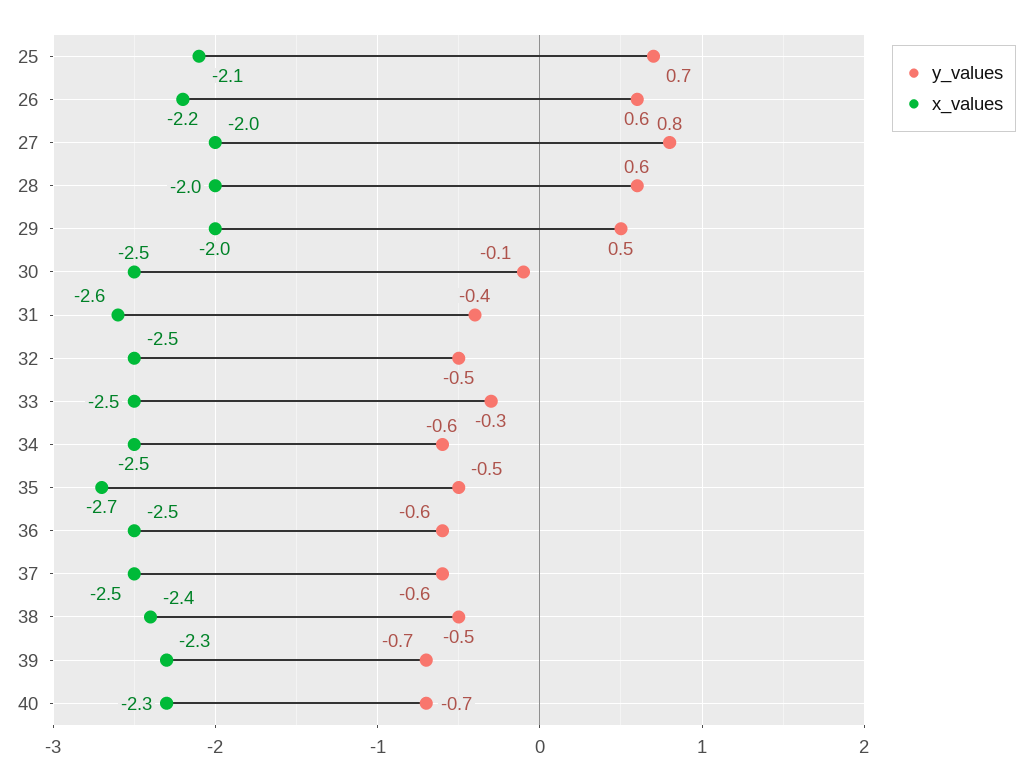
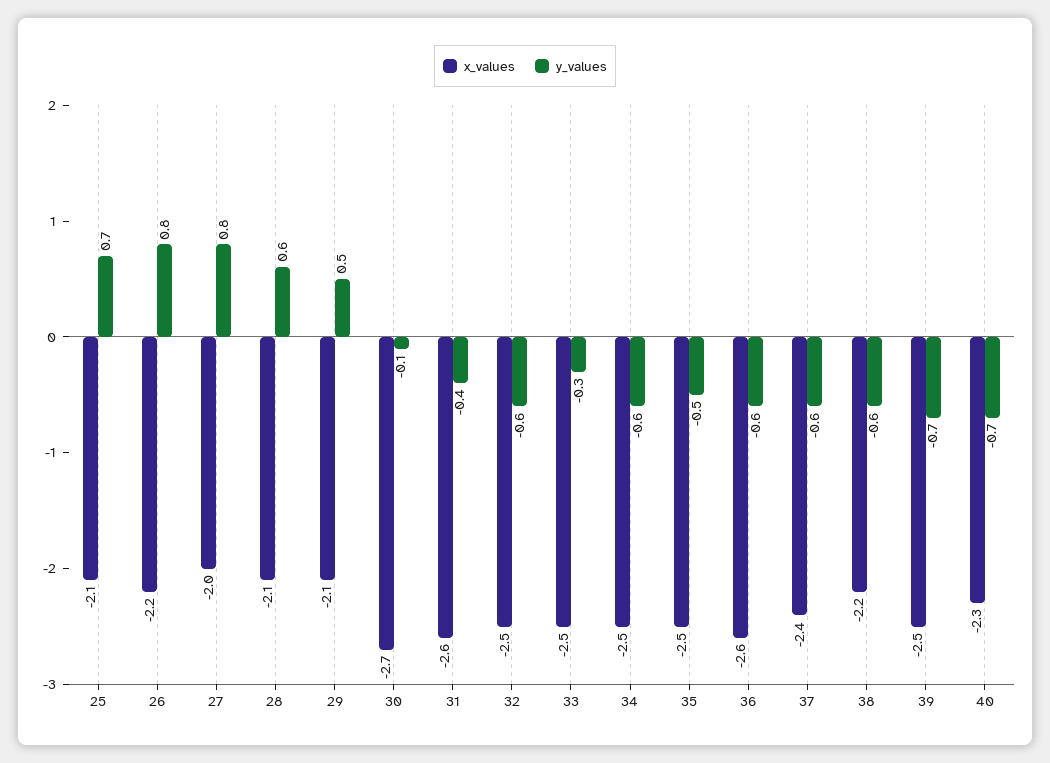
y_values, 26: 0.6 -> 0.8
x_values, 28: -2 -> -2.1
x_values, 29: -2 -> -2.1
x_values, 30: -2.5 -> -2.7
y_values, 32: -0.5 -> -0.6
x_values, 35: -2.7 -> -2.5
x_values, 36: -2.5 -> -2.6
x_values, 37: -2.5 -> -2.4
y_values, 38: -0.5 -> -0.6
x_values, 38: -2.4 -> -2.2
x_values, 39: -2.3 -> -2.5

